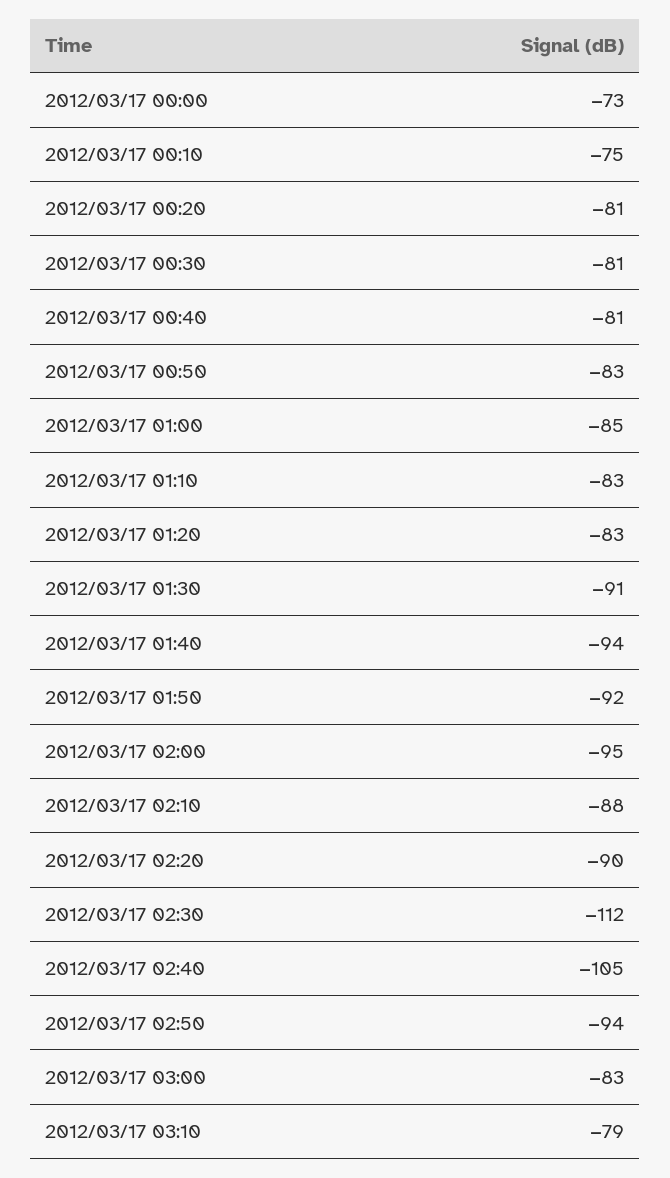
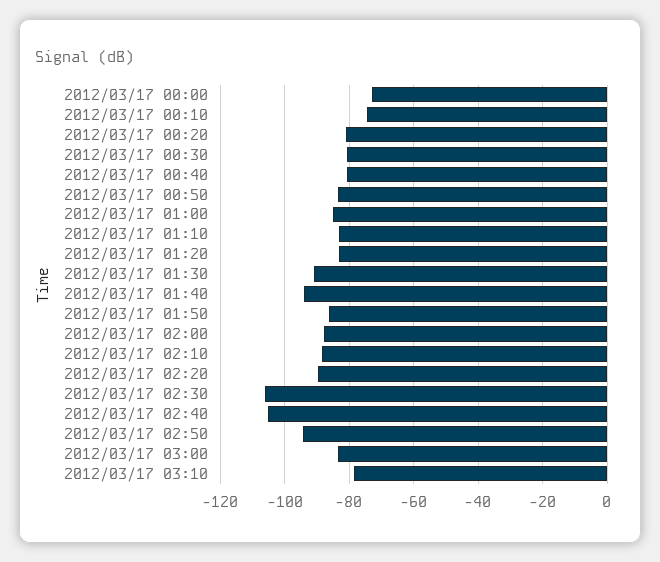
2012/03/17 01:50: -92 -> -86
2012/03/17 02:00: -95 -> -88
2012/03/17 02:30: -112 -> -106

